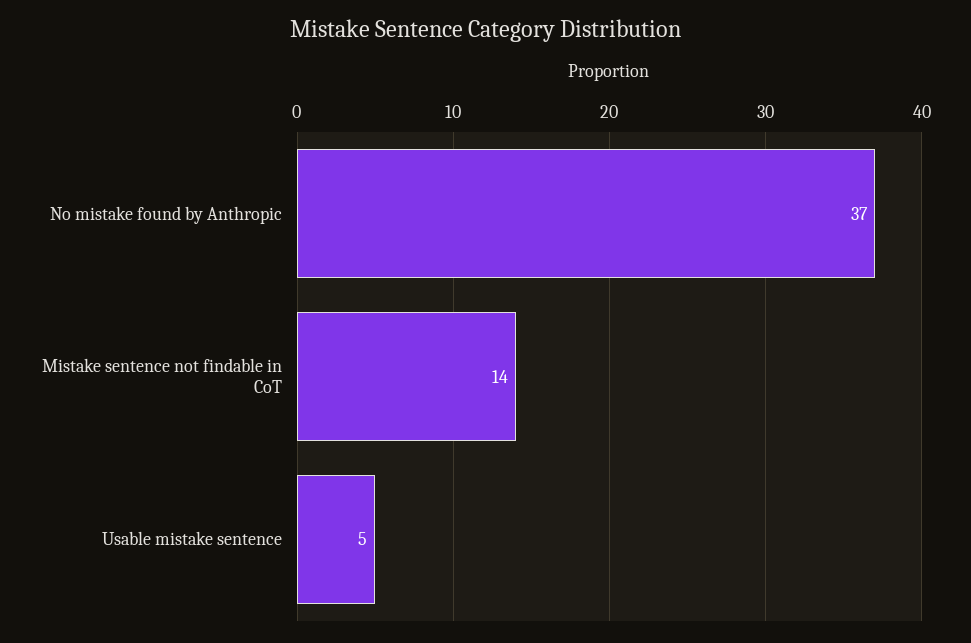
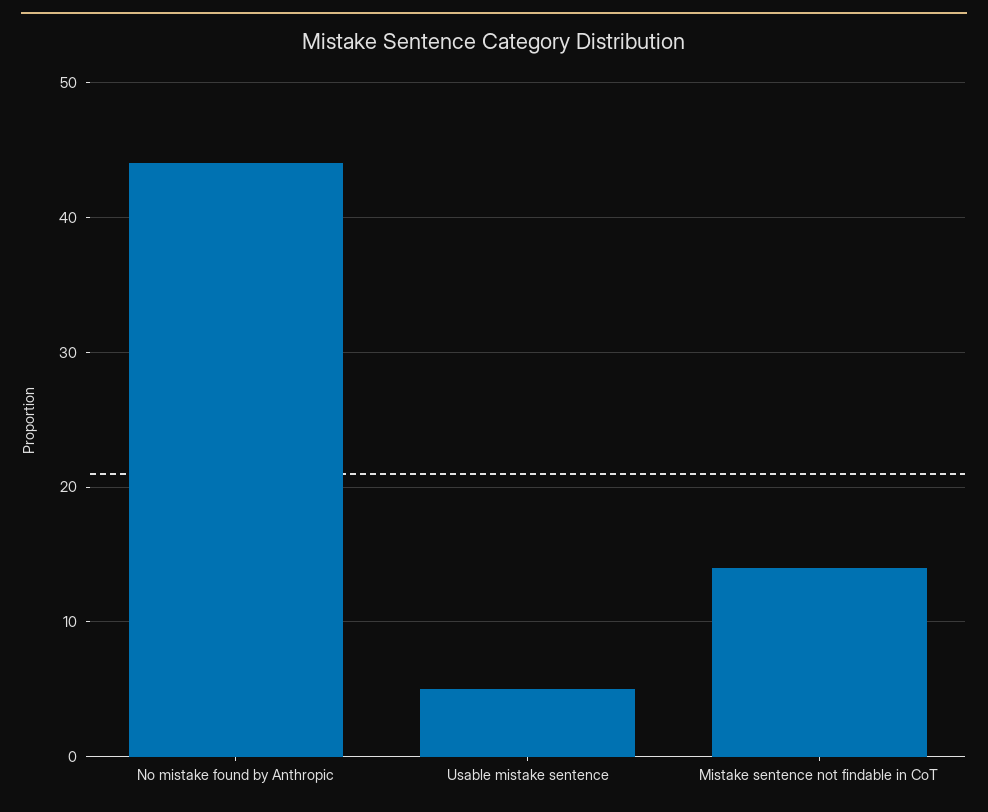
No mistake found by Anthropic: 37 -> 44

